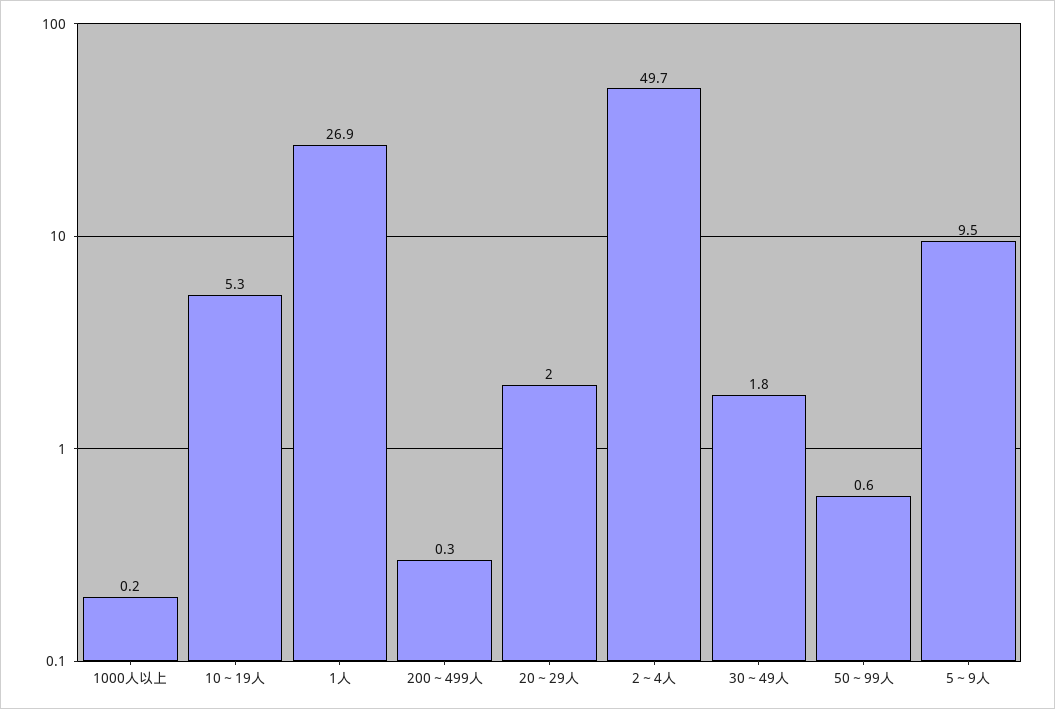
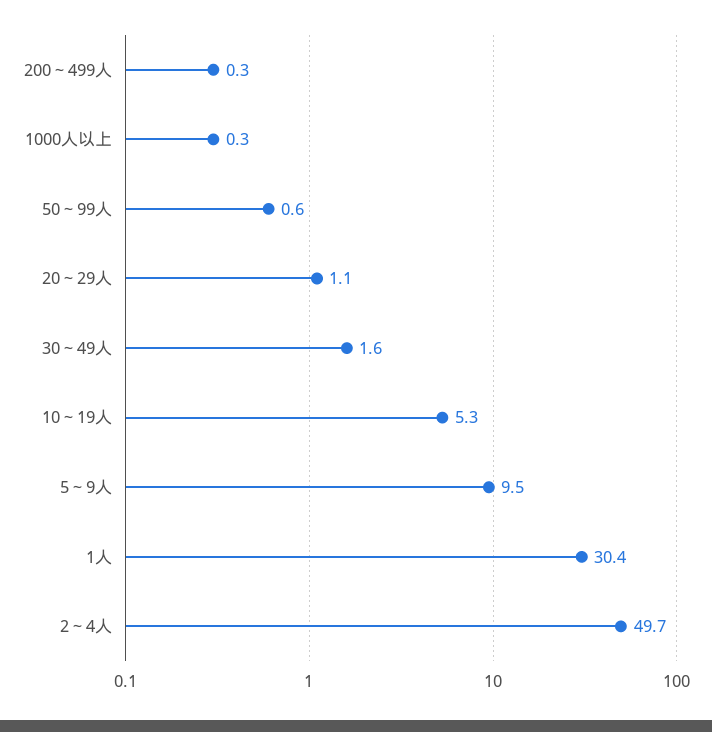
1000人以上: 0.2 -> 0.3
1人: 26.9 -> 30.4
20～29人: 2 -> 1.1
30～49人: 1.8 -> 1.6

